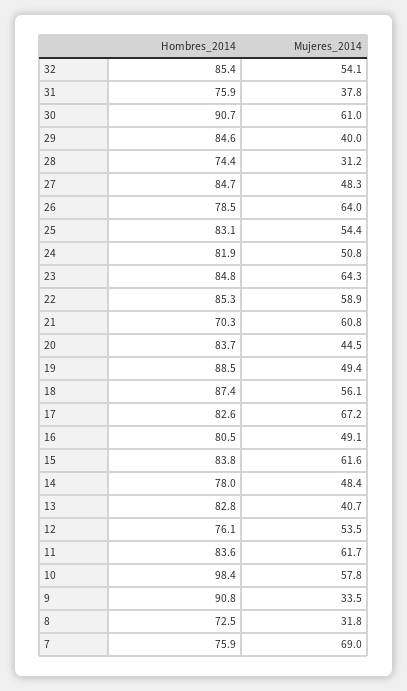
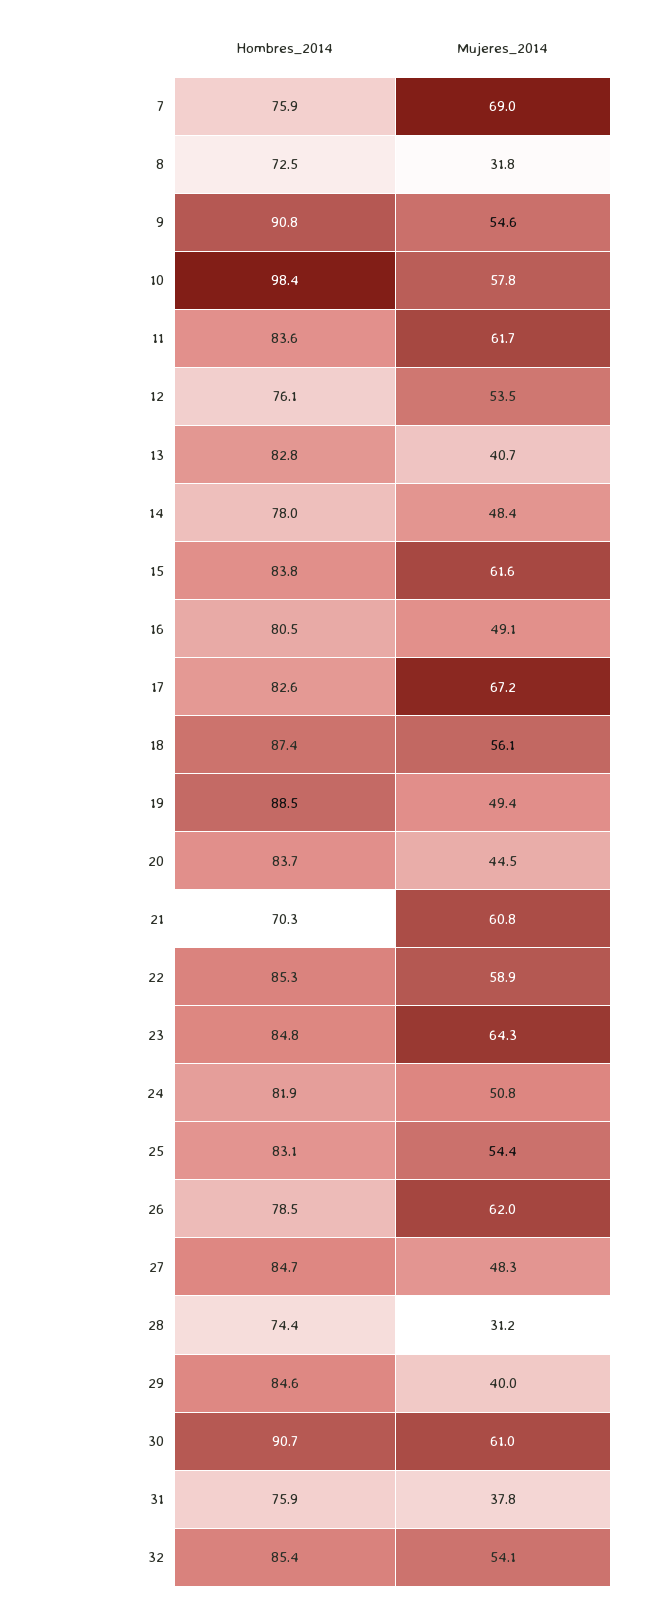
Mujeres_2014, 26: 64 -> 62
Mujeres_2014, 9: 33.5 -> 54.6

